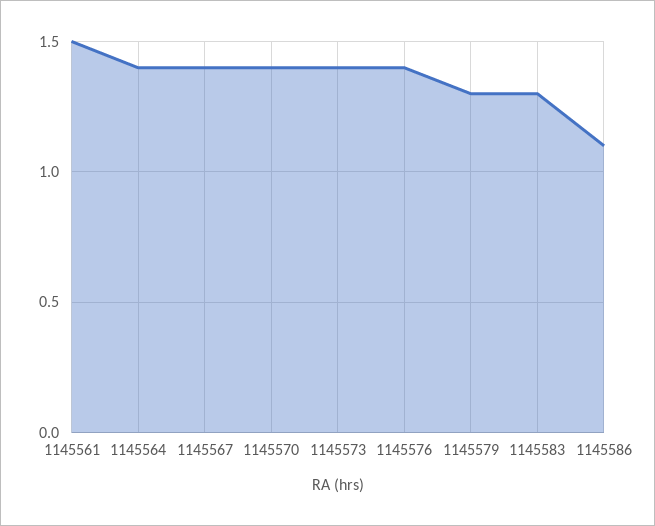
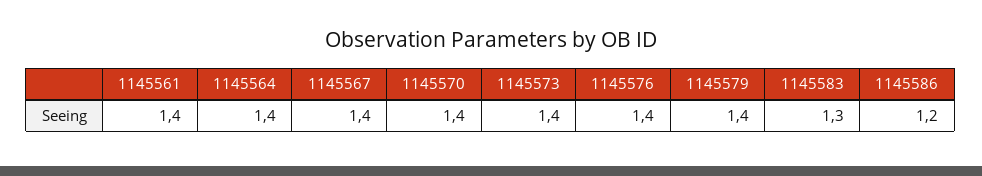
1145561: 1.5 -> 1.4
1145579: 1.3 -> 1.4
1145586: 1.1 -> 1.2

